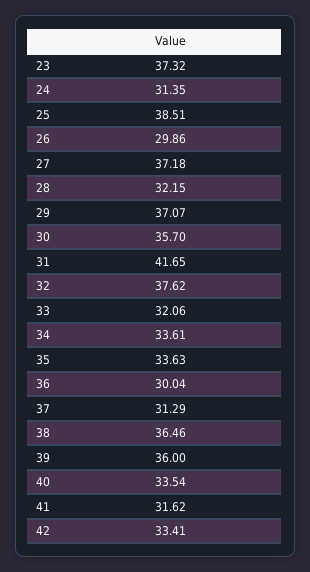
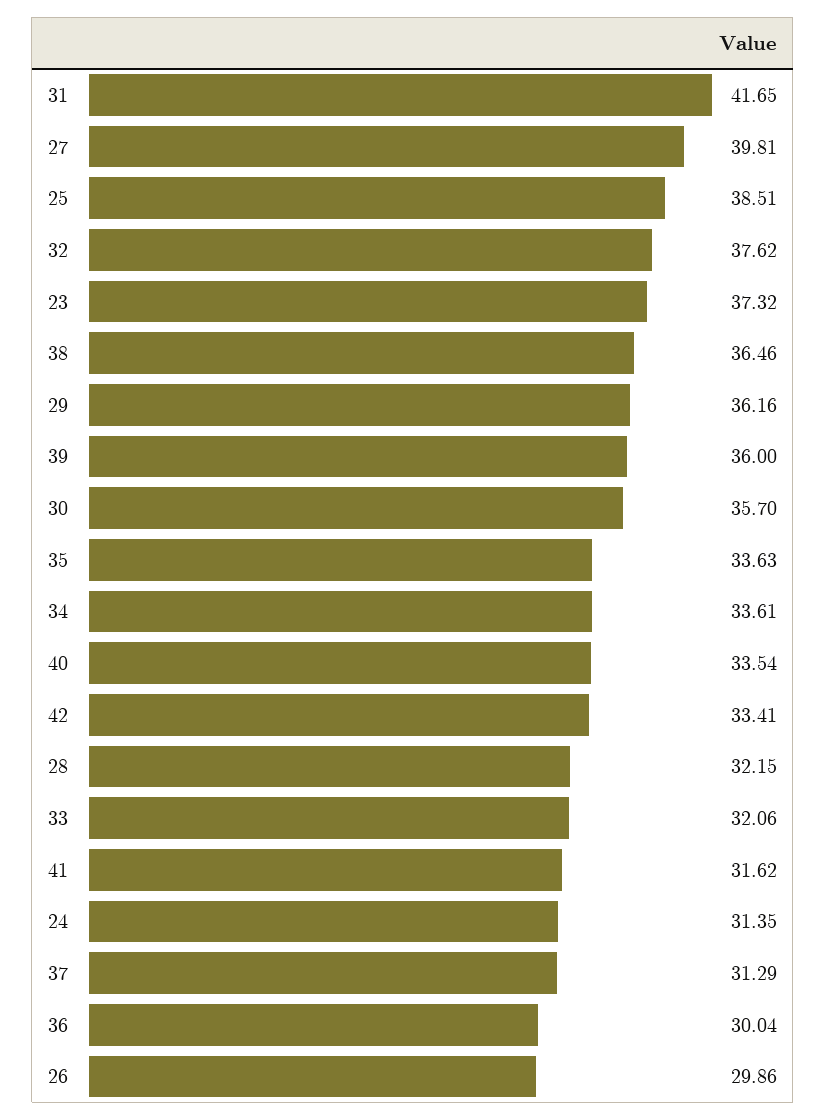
27: 37.18 -> 39.81
29: 37.07 -> 36.16

